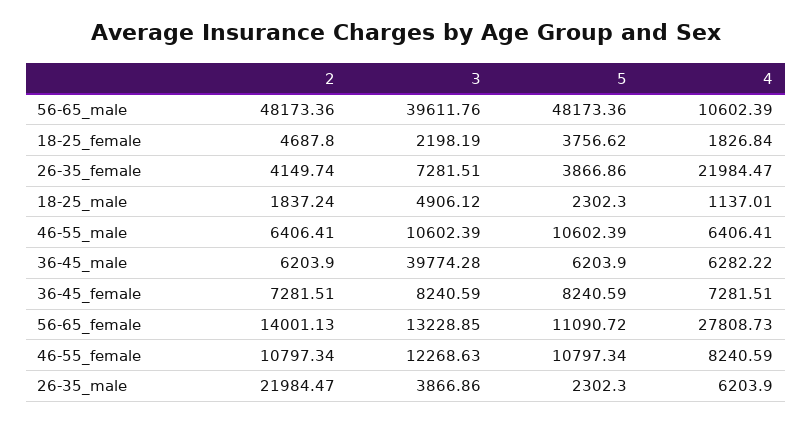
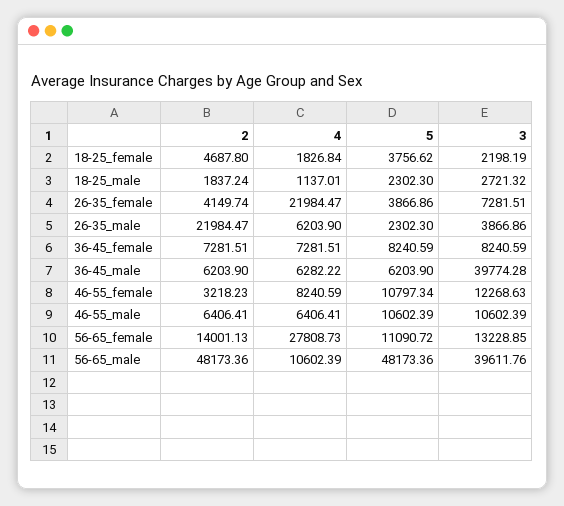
3, 18-25_male: 4906.12 -> 2721.32
2, 46-55_female: 10797.34 -> 3218.23

